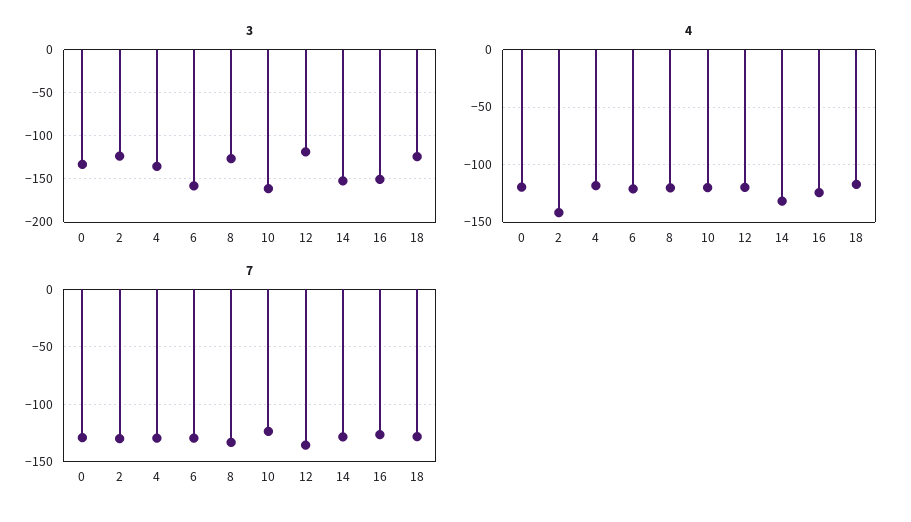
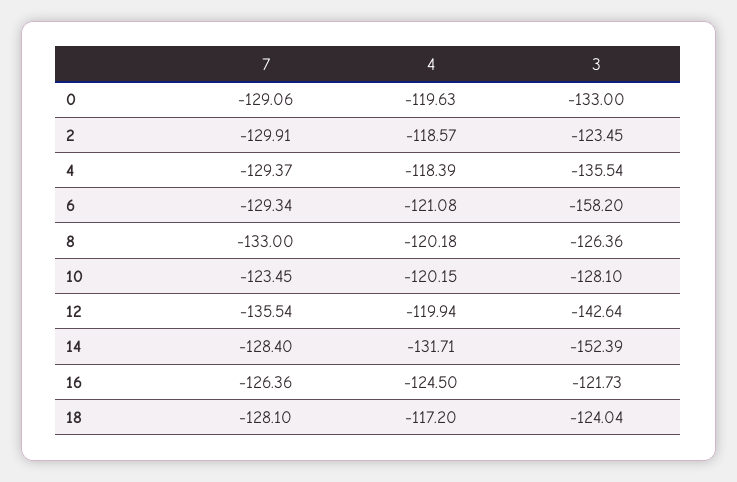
3, 10: -160 -> -128.1
3, 12: -120 -> -142.64
3, 16: -150 -> -121.73
4, 2: -140 -> -118.57

